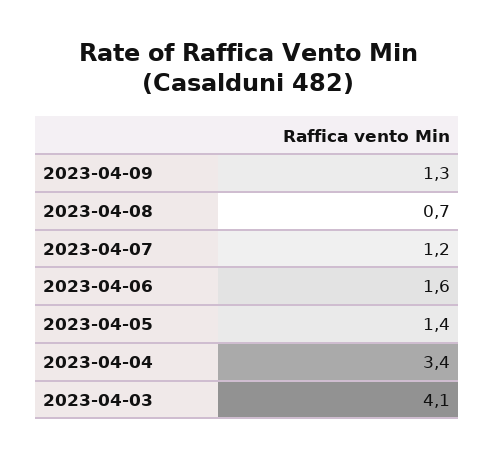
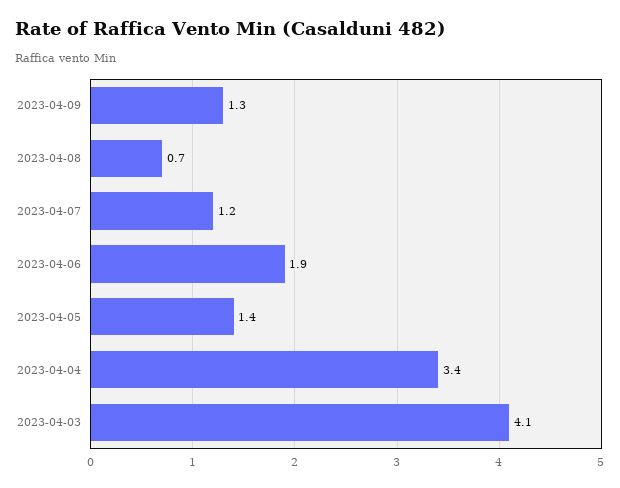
2023-04-06: 1.6 -> 1.9

